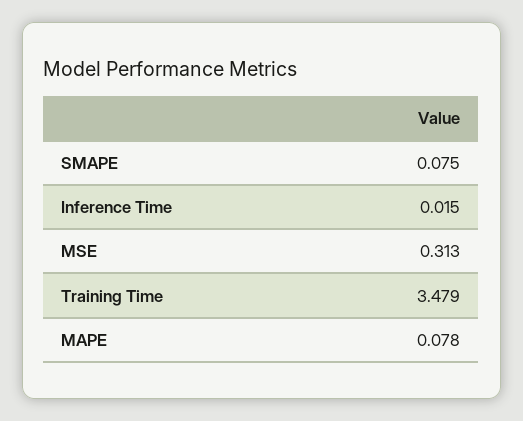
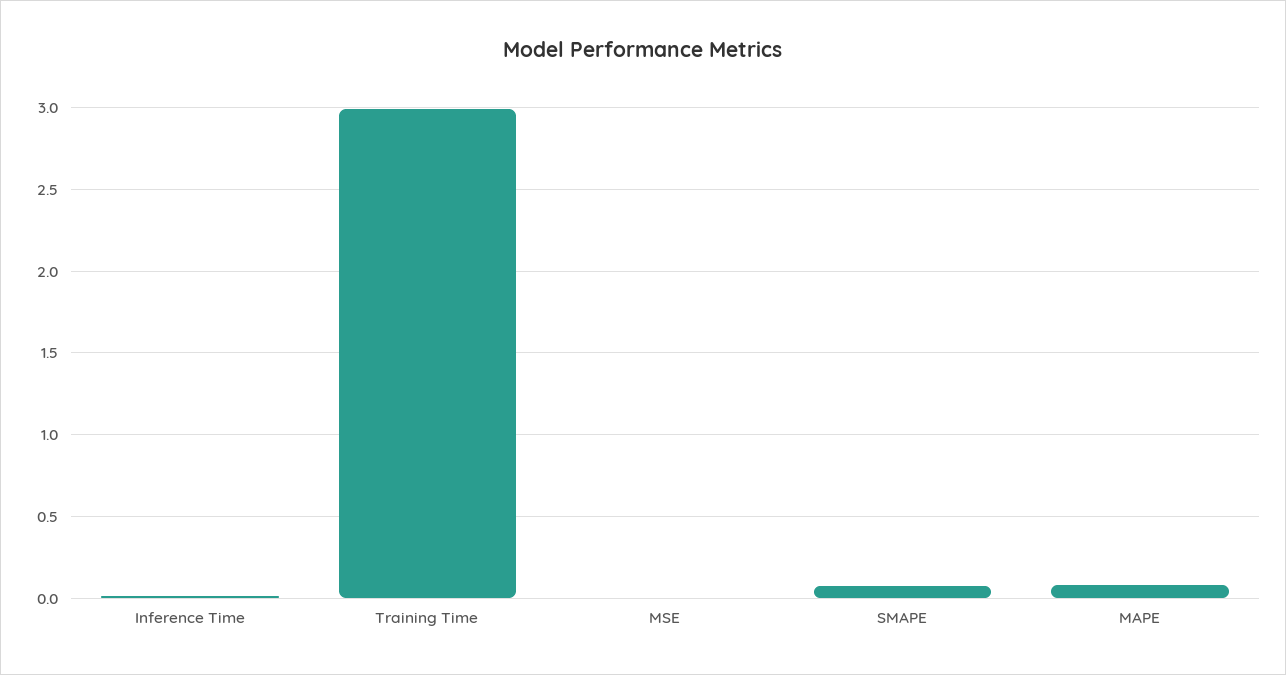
MSE: 0.313 -> 0
Training Time: 3.479 -> 3

